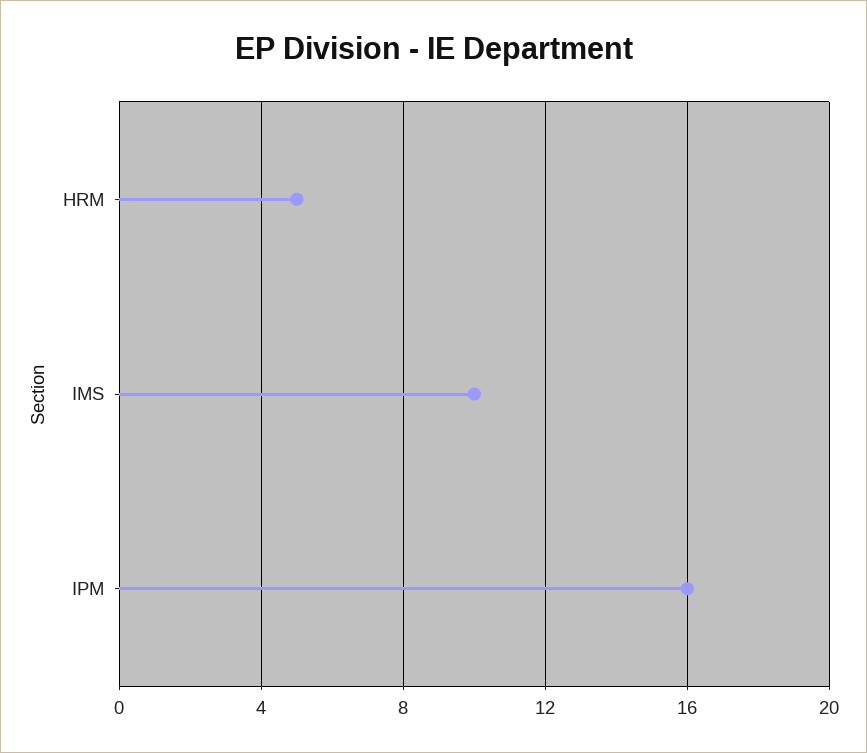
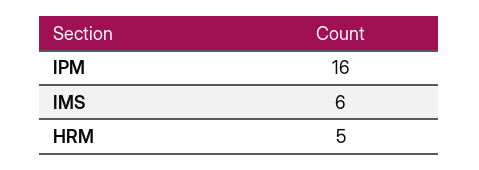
IMS: 10 -> 6

